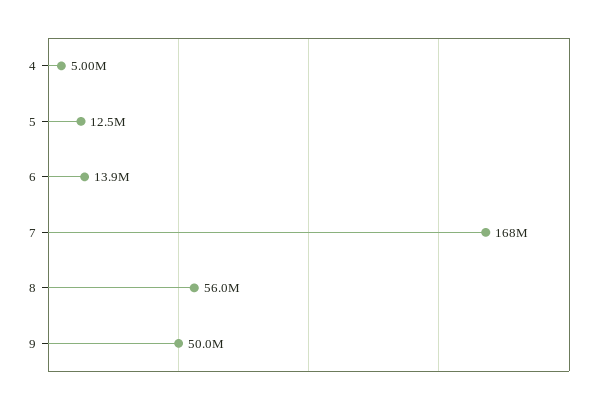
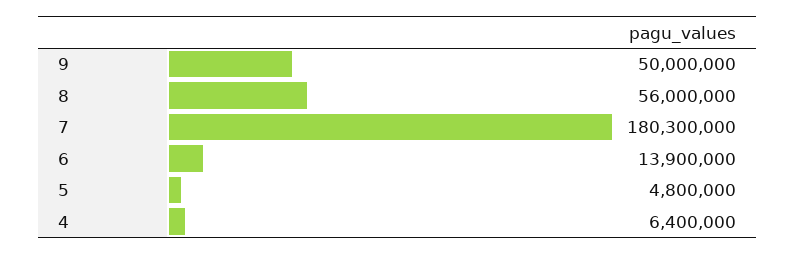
4: 5000000 -> 6400000
5: 12500000 -> 4800000
7: 168000000 -> 180300000

